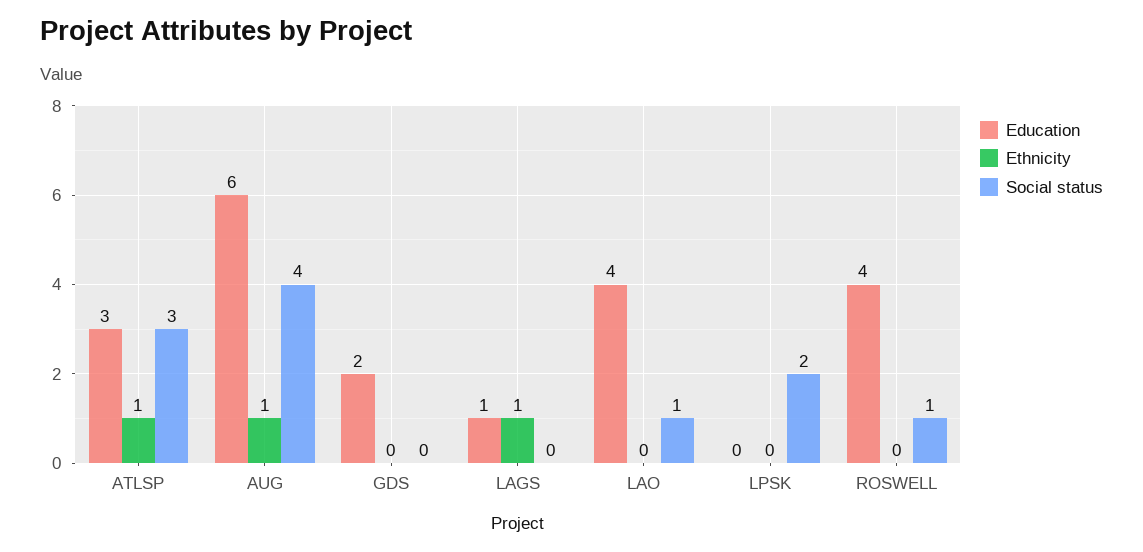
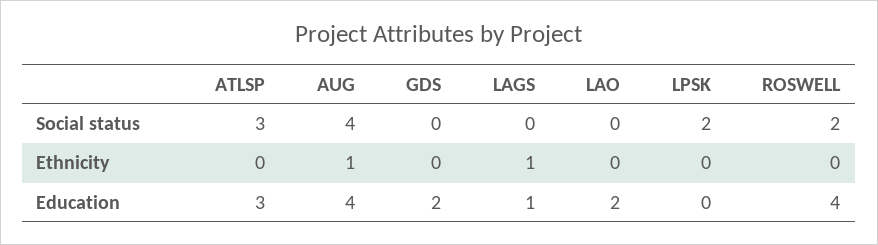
Ethnicity, ATLSP: 1 -> 0
Education, AUG: 6 -> 4
Education, LAO: 4 -> 2
Social status, LAO: 1 -> 0
Social status, ROSWELL: 1 -> 2

